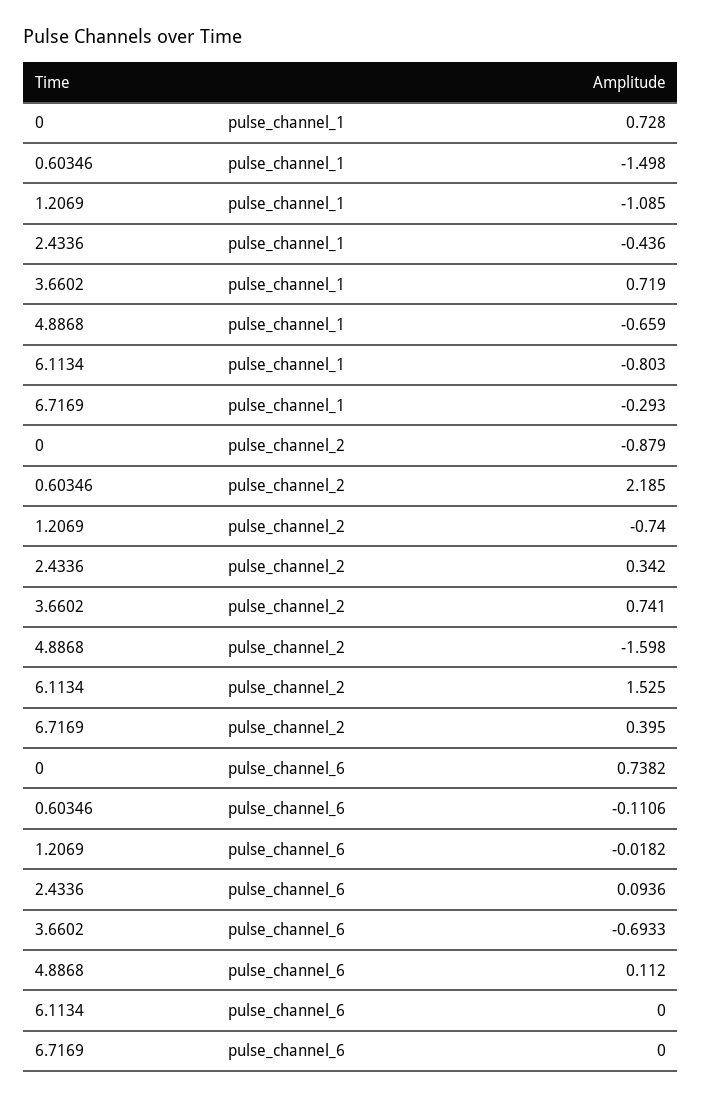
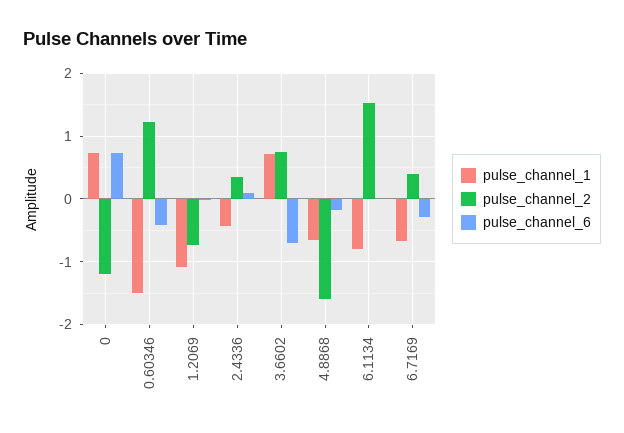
pulse_channel_1, 6.7169: -0.293 -> -0.7
pulse_channel_2, 0: -0.879 -> -1.2
pulse_channel_2, 0.60346: 2.185 -> 1.2
pulse_channel_6, 0.60346: -0.1106 -> -0.4
pulse_channel_6, 4.8868: 0.112 -> -0.2
pulse_channel_6, 6.7169: 0 -> -0.3

